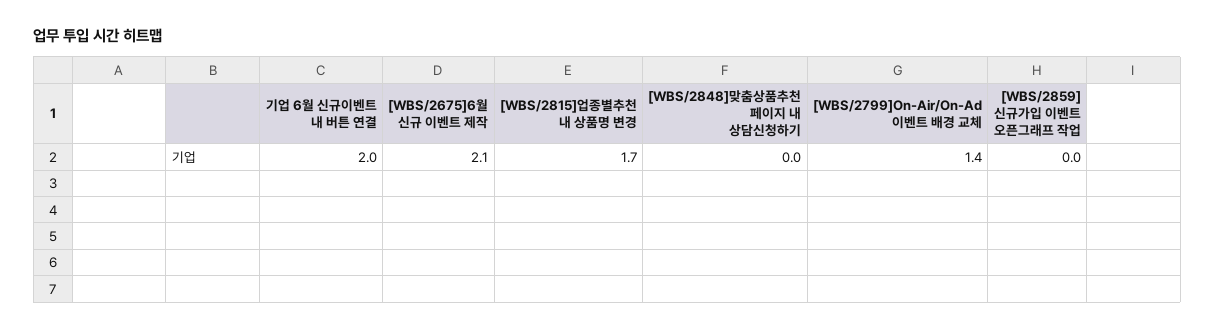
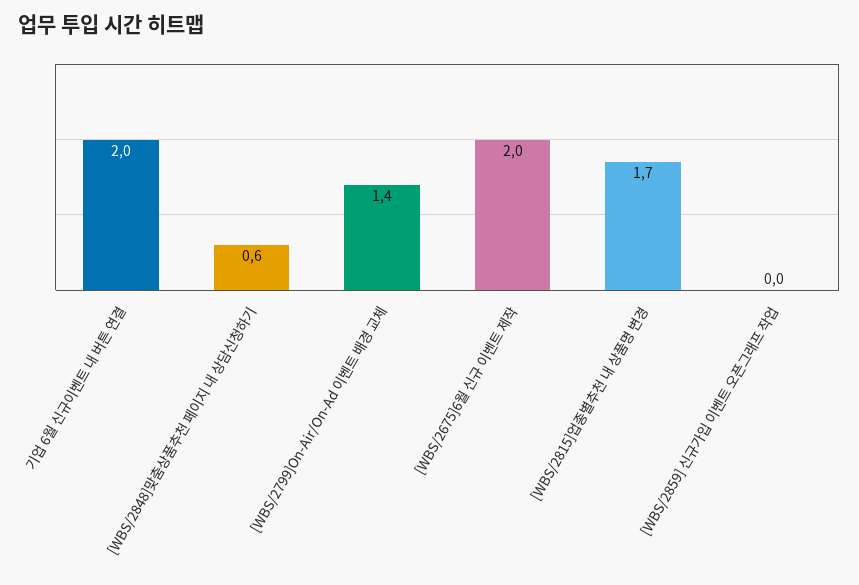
[WBS/2675]6월 신규 이벤트 제작: 2.1 -> 2
[WBS/2848]맞춤상품추천 페이지 내 상담신청하기: 0 -> 0.6

